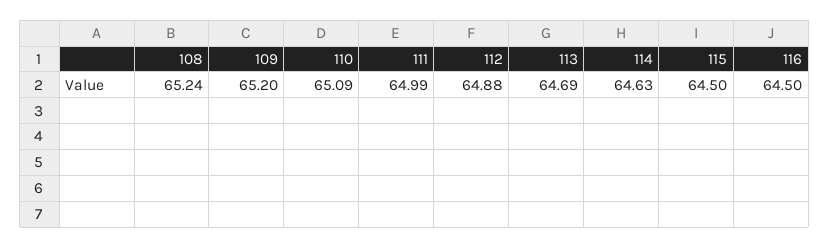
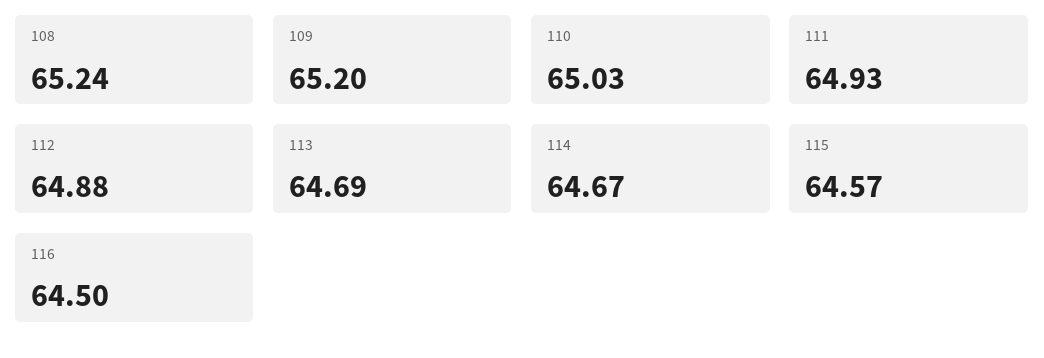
110: 65.09 -> 65.03
111: 64.99 -> 64.93
114: 64.63 -> 64.67
115: 64.5 -> 64.57

